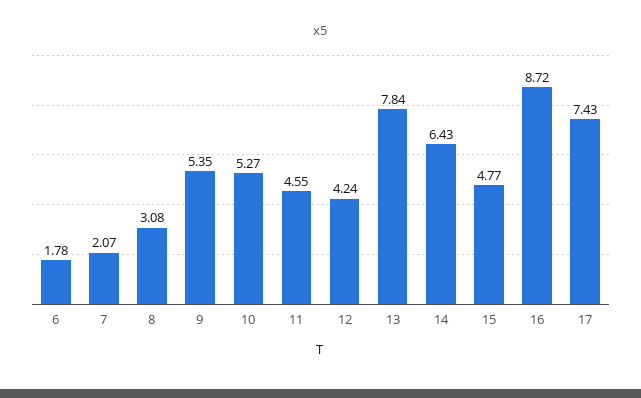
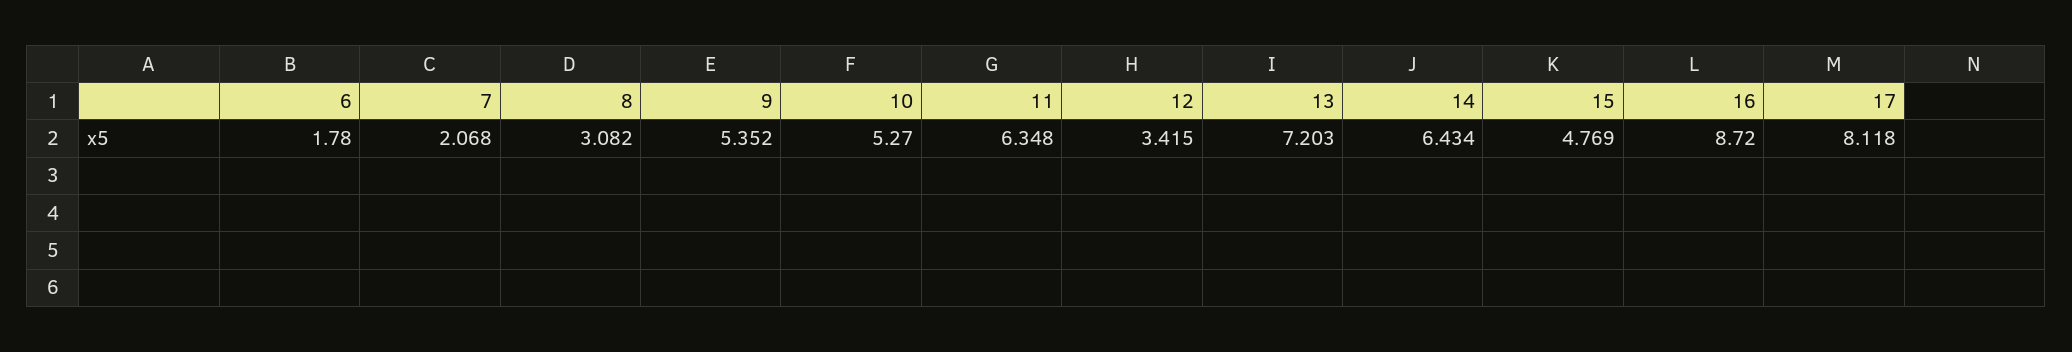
11: 4.55 -> 6.348
12: 4.24 -> 3.415
13: 7.84 -> 7.203
17: 7.43 -> 8.118

